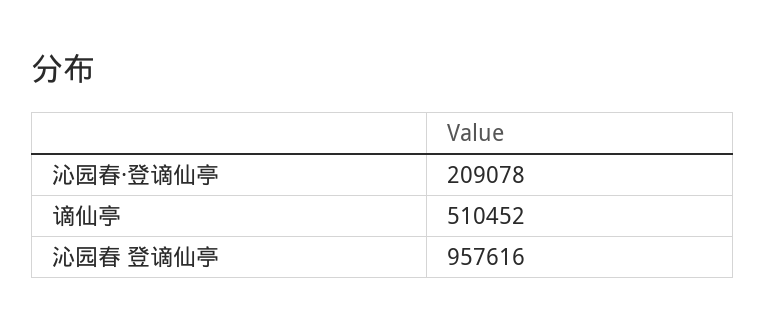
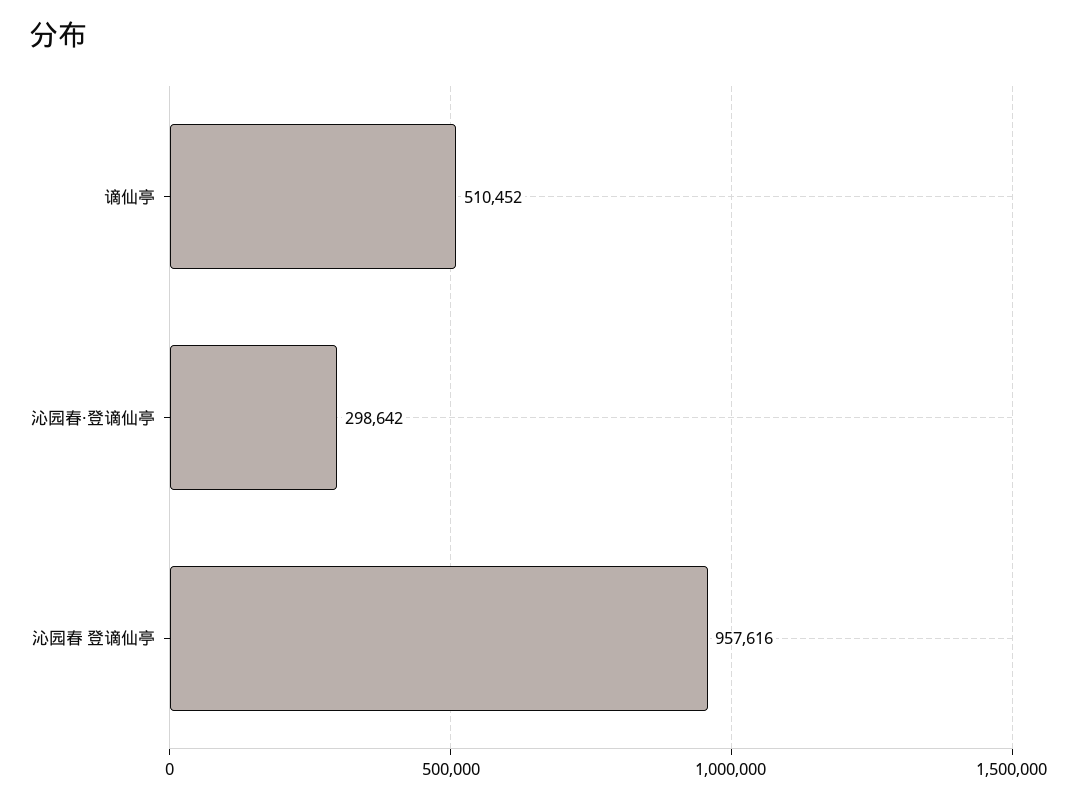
沁园春·登谪仙亭: 209078 -> 298642

